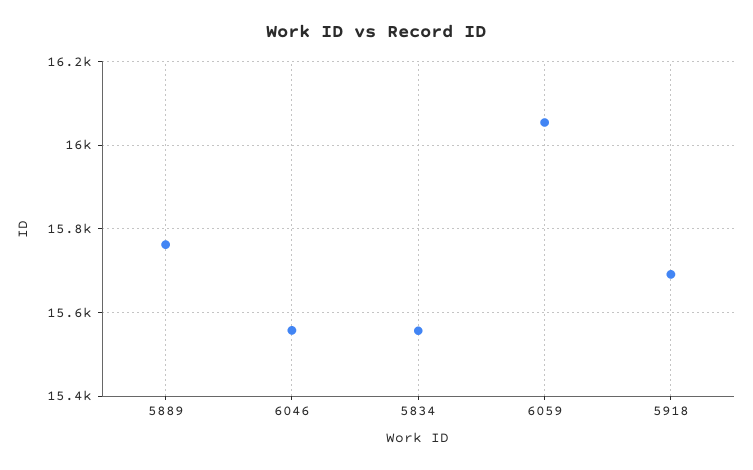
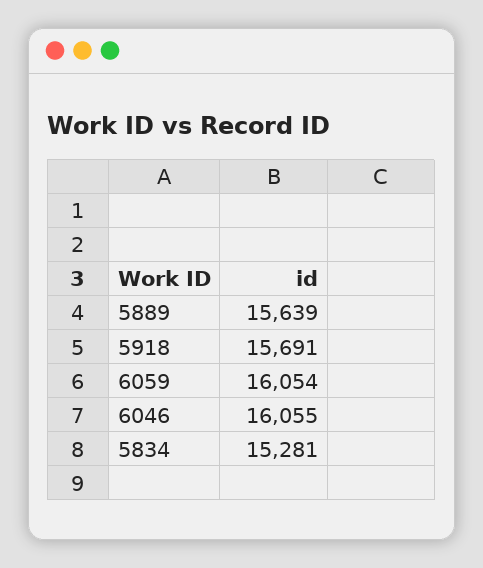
5889: 15760 -> 15639
6046: 15560 -> 16055
5834: 15560 -> 15281

